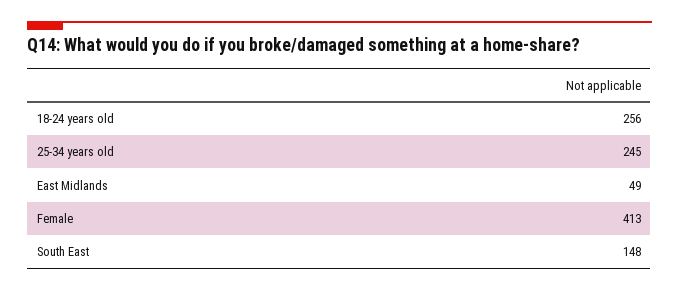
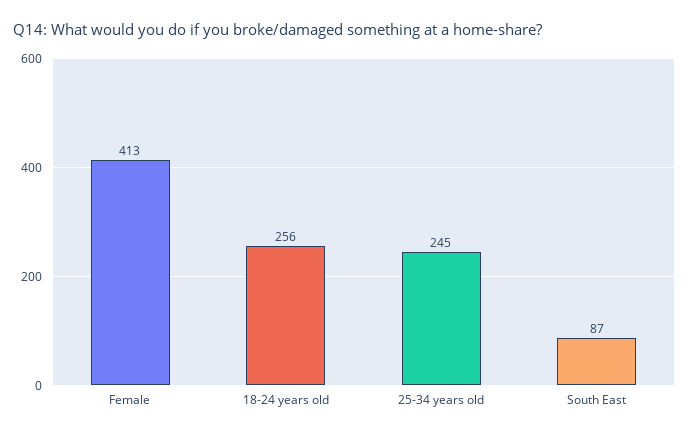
East Midlands: 49 -> none
South East: 148 -> 87

